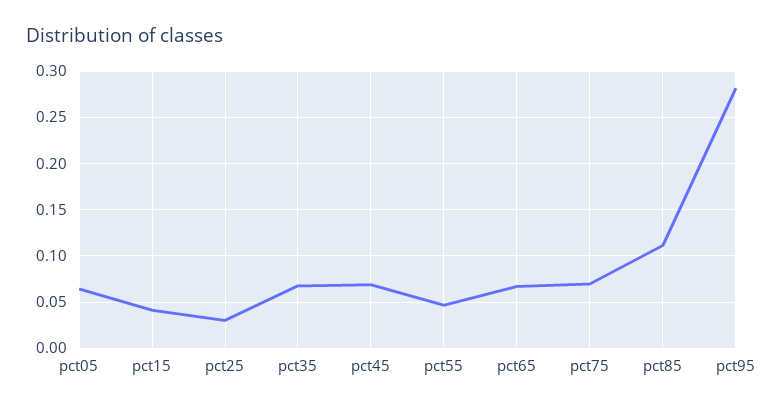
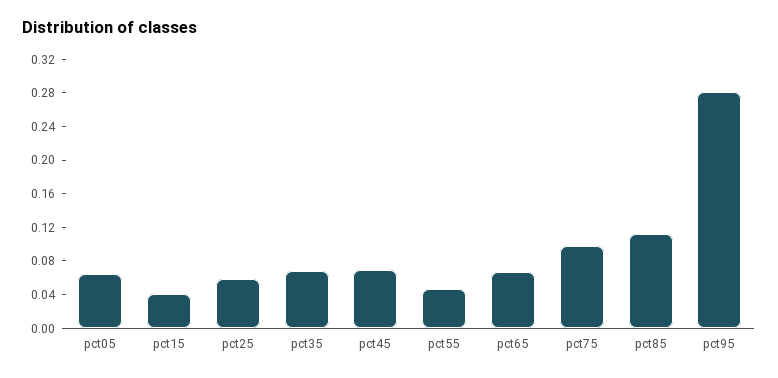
pct25: 0.03 -> 0.06
pct75: 0.07 -> 0.1

